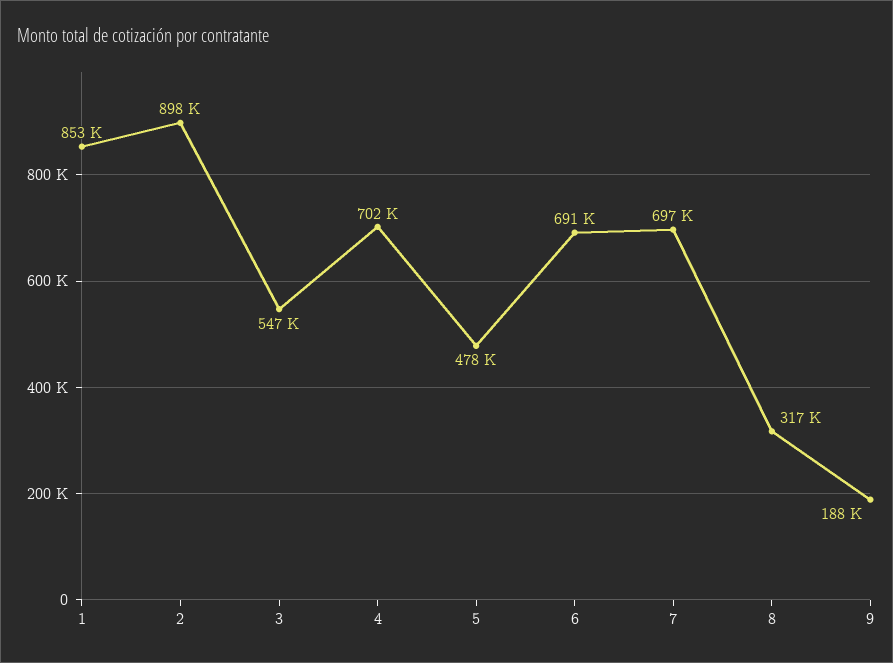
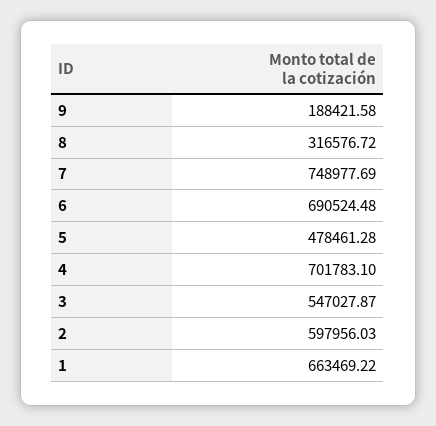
1: 853000 -> 663469.22
2: 898000 -> 597956.03
7: 697000 -> 748977.69

